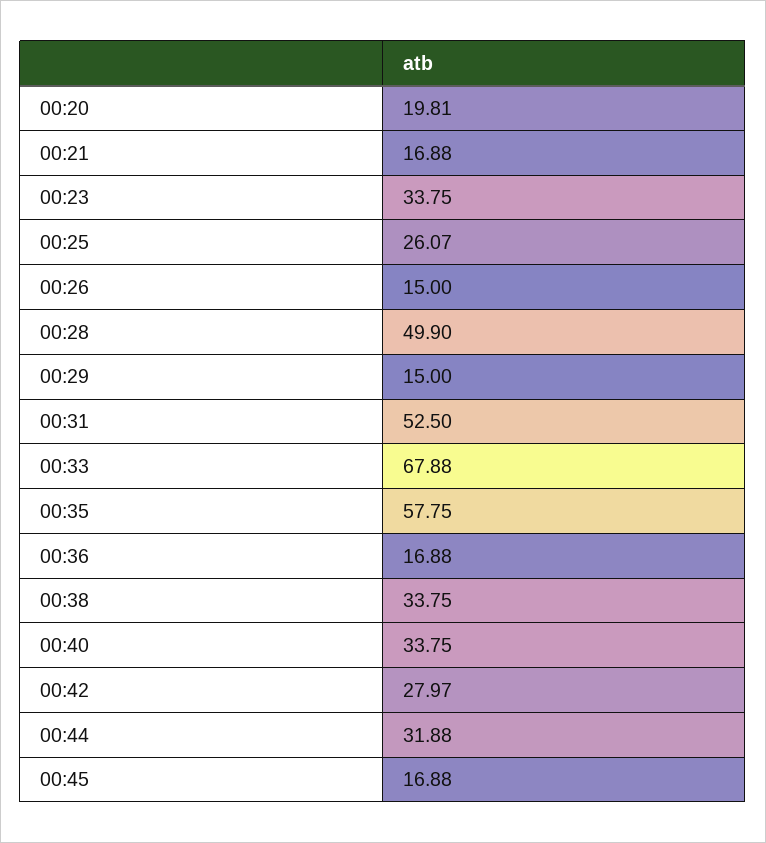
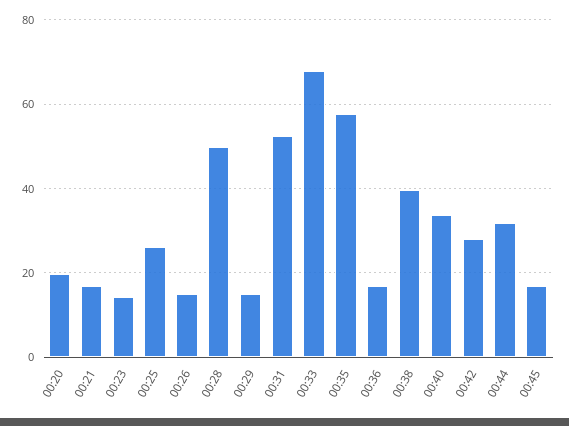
00:23: 33.75 -> 14
00:38: 33.75 -> 40

